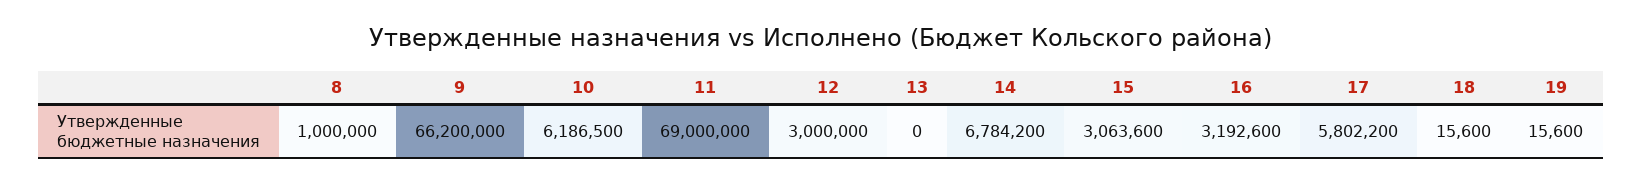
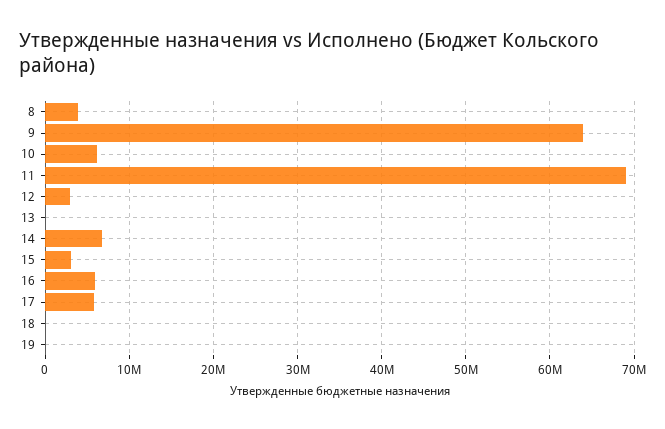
8: 1000000 -> 4000000
9: 66200000 -> 64000000
16: 3192600 -> 6000000

